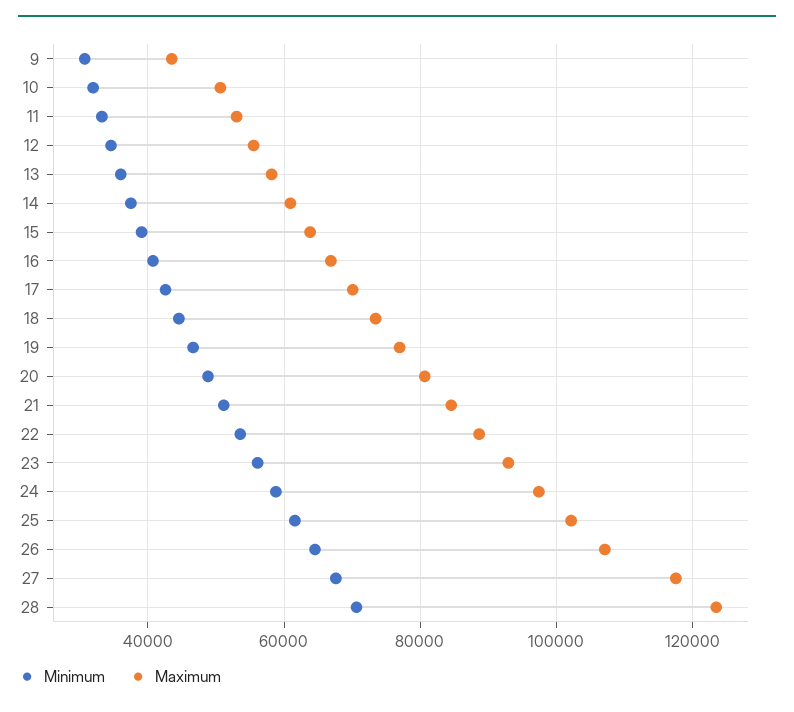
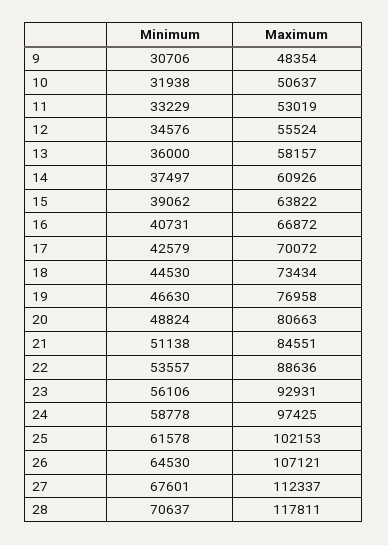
Maximum, 9: 44000 -> 48354
Maximum, 27: 118000 -> 112337
Maximum, 28: 124000 -> 117811

